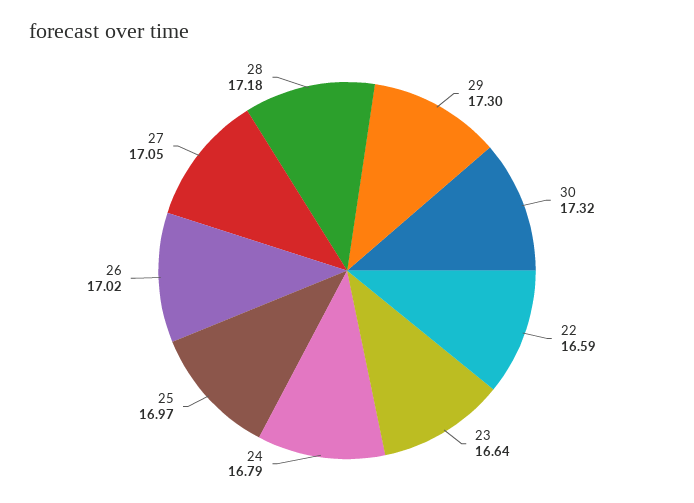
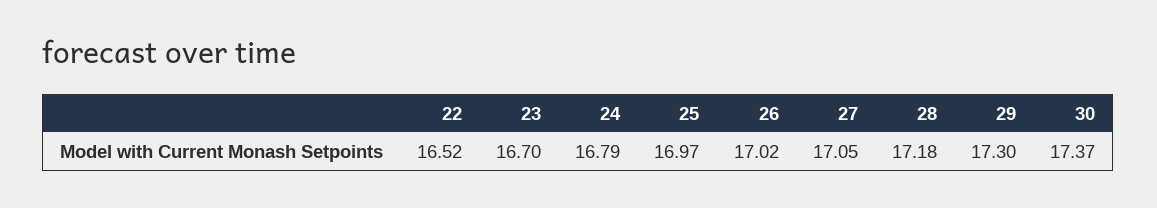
30: 17.32 -> 17.37
22: 16.59 -> 16.52
23: 16.64 -> 16.7

